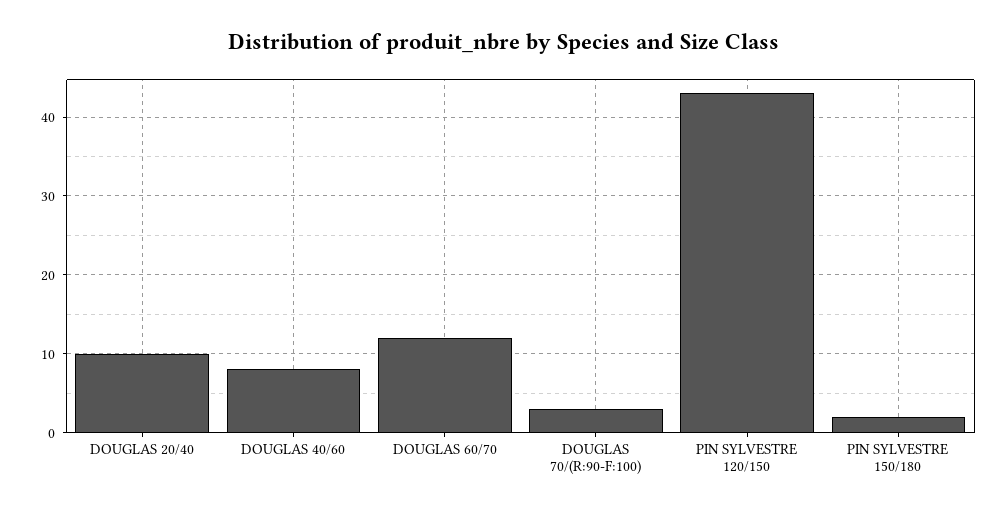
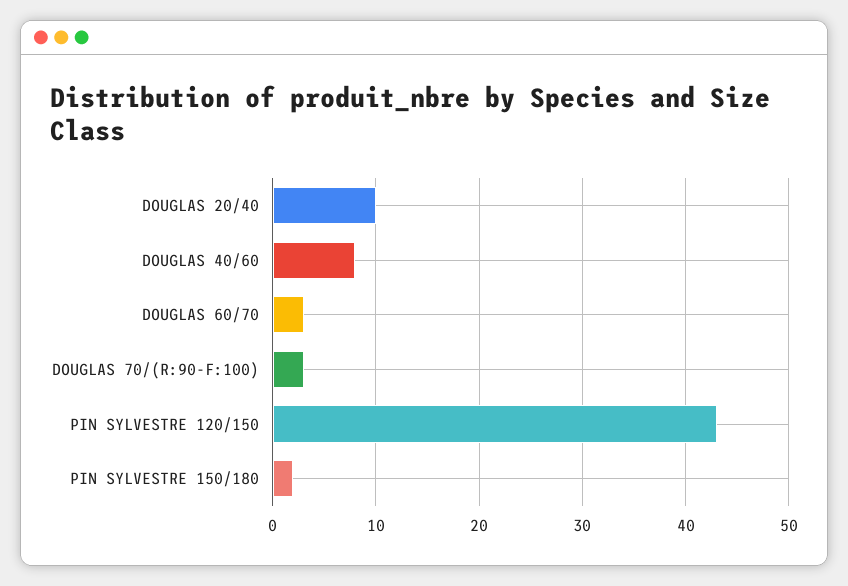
DOUGLAS 60/70: 12 -> 3

